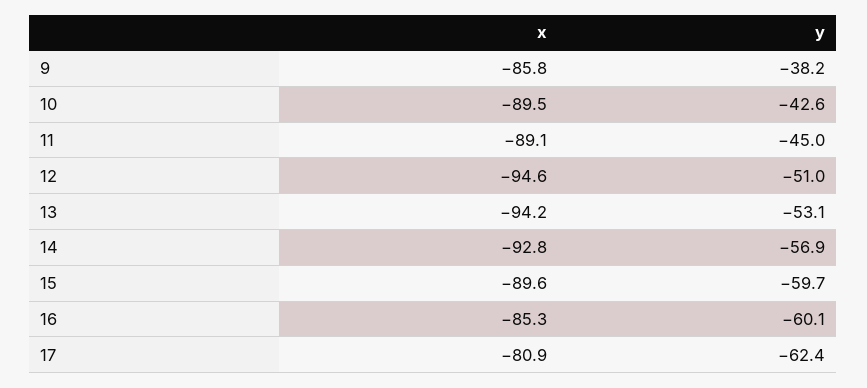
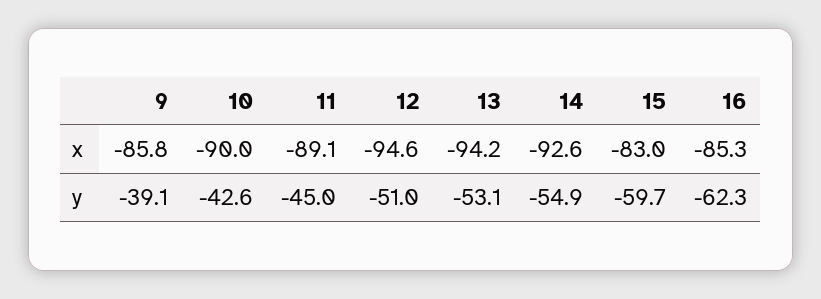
y, 9: -38.2 -> -39.1
x, 10: -89.5 -> -90
x, 14: -92.8 -> -92.6
y, 14: -56.9 -> -54.9
x, 15: -89.6 -> -83
y, 16: -60.1 -> -62.3
x, 17: -80.9 -> none
y, 17: -62.4 -> none

